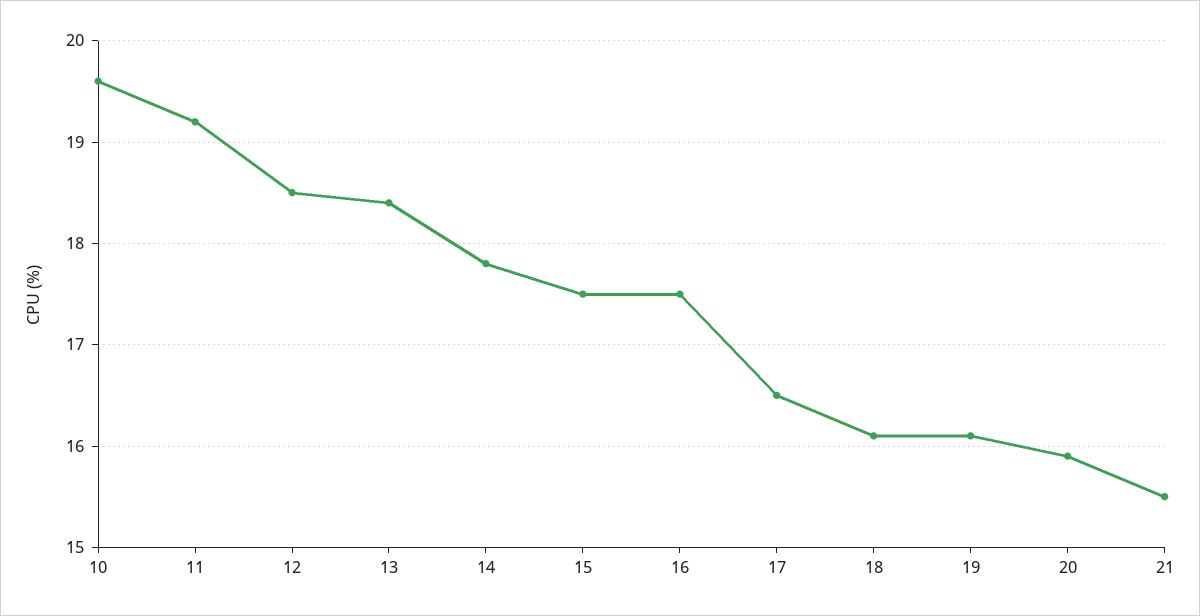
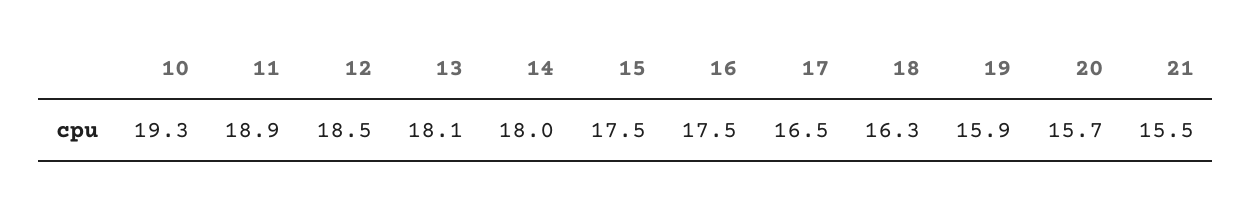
10: 19.6 -> 19.3
11: 19.2 -> 18.9
13: 18.4 -> 18.1
14: 17.8 -> 18
18: 16.1 -> 16.3
19: 16.1 -> 15.9
20: 15.9 -> 15.7

